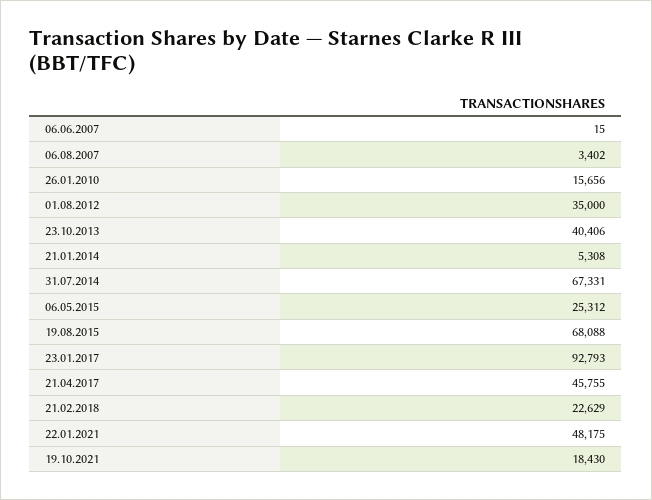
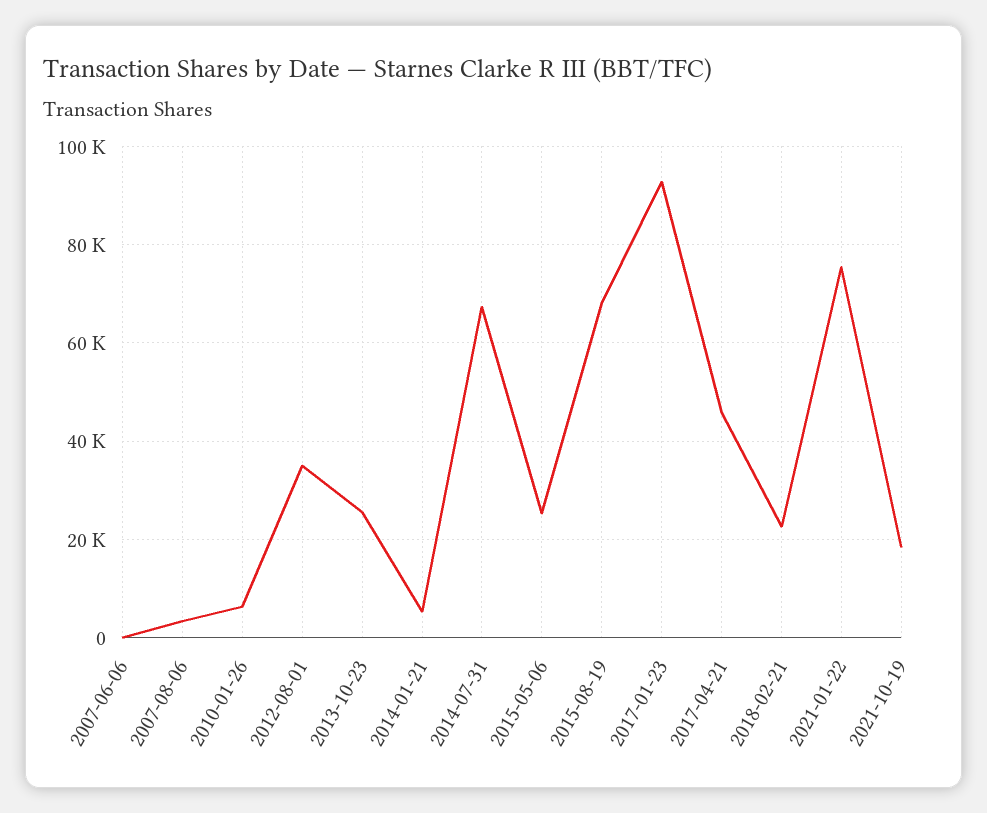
26.01.2010: 15656 -> 6000
23.10.2013: 40406 -> 26000
22.01.2021: 48175 -> 76000

